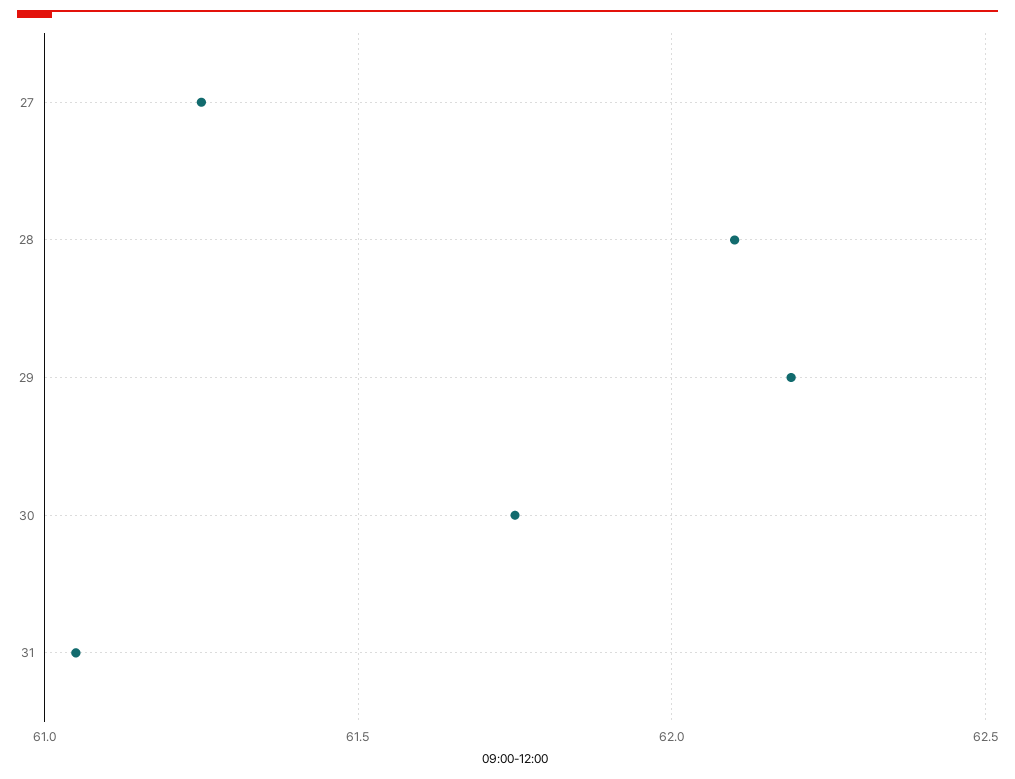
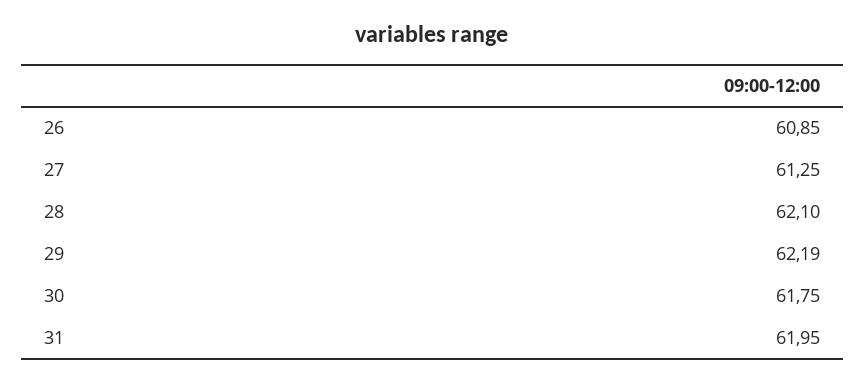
31: 61.05 -> 61.95
26: none -> 60.85

